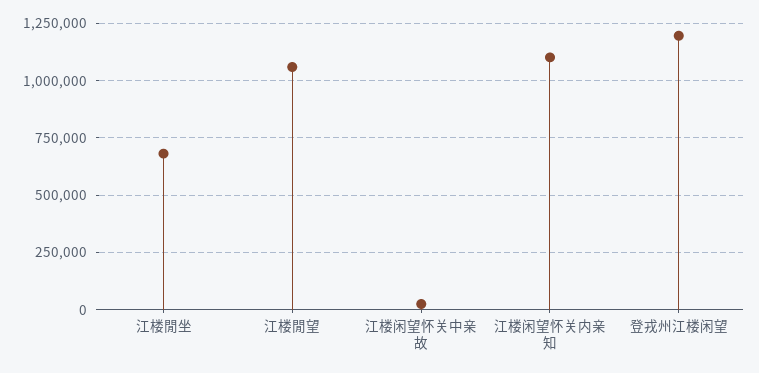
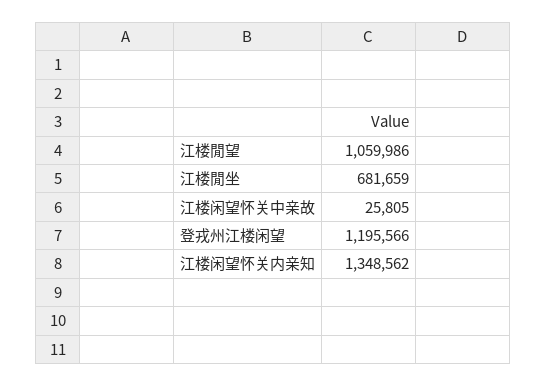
江楼闲望怀关内亲知: 1100000 -> 1348562

